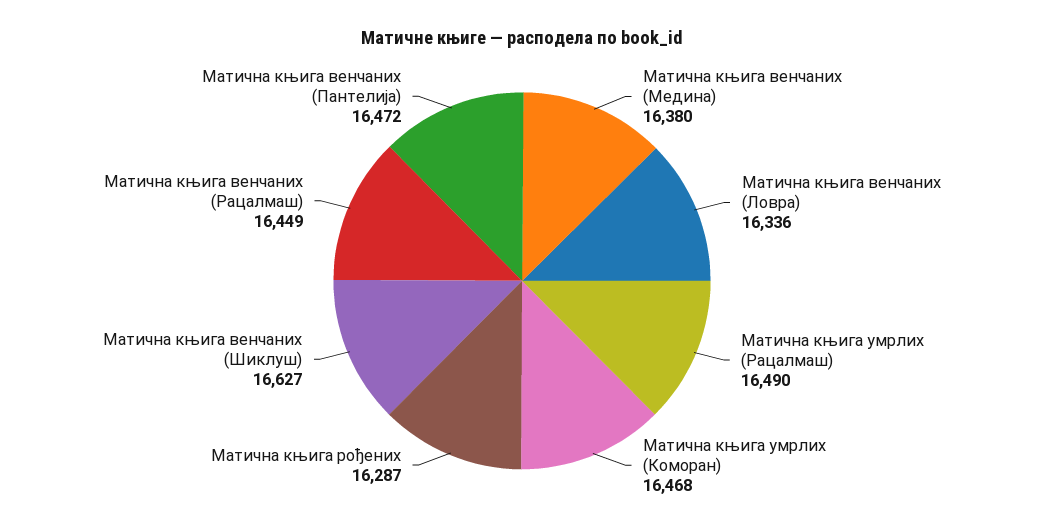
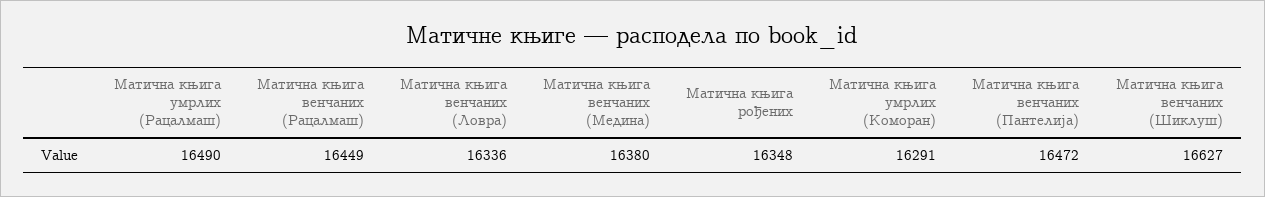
Матична књига умрлих (Коморан): 16468 -> 16291
Матична књига рођених: 16287 -> 16348

